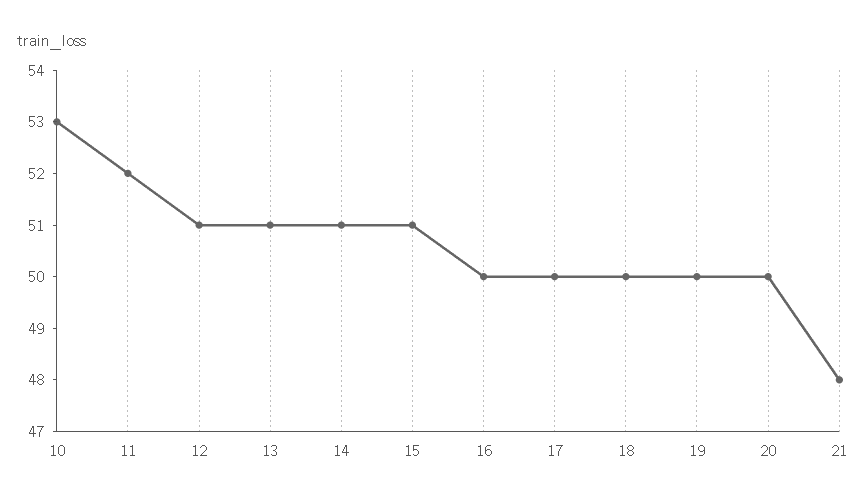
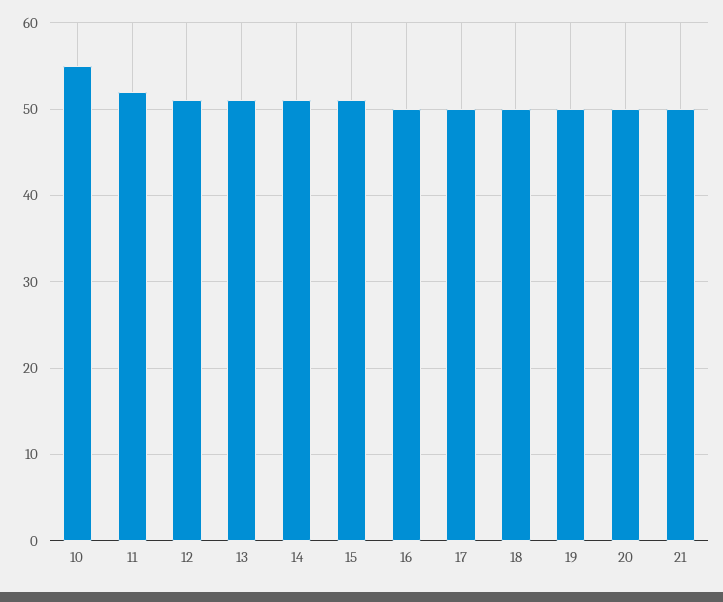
10: 53 -> 55
21: 48 -> 50

